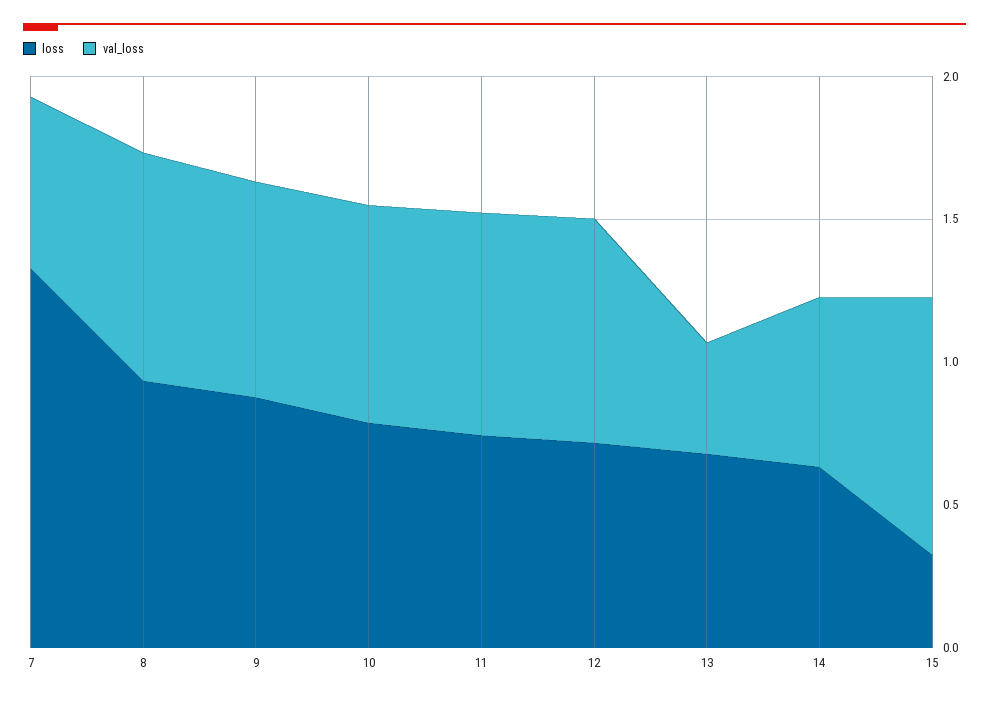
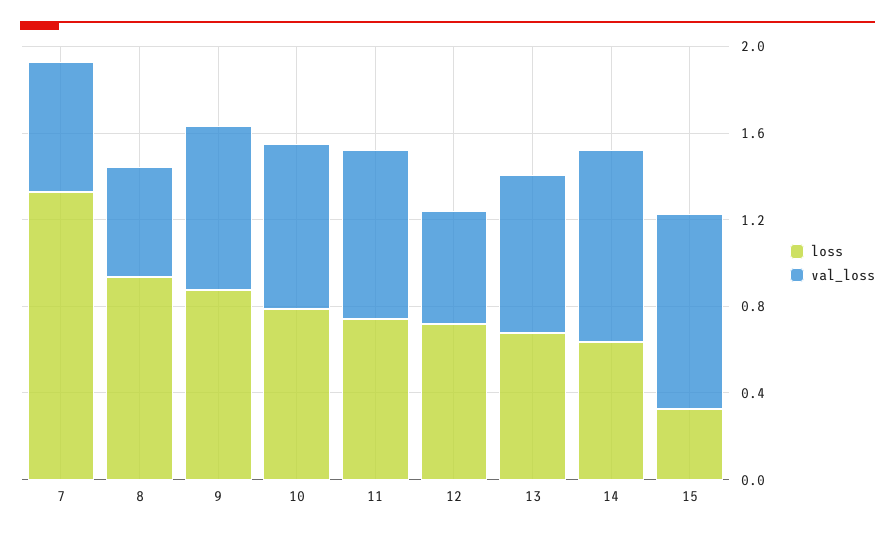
val_loss, 8: 0.8 -> 0.5
val_loss, 12: 0.8 -> 0.5
val_loss, 13: 0.4 -> 0.7
val_loss, 14: 0.6 -> 0.9

